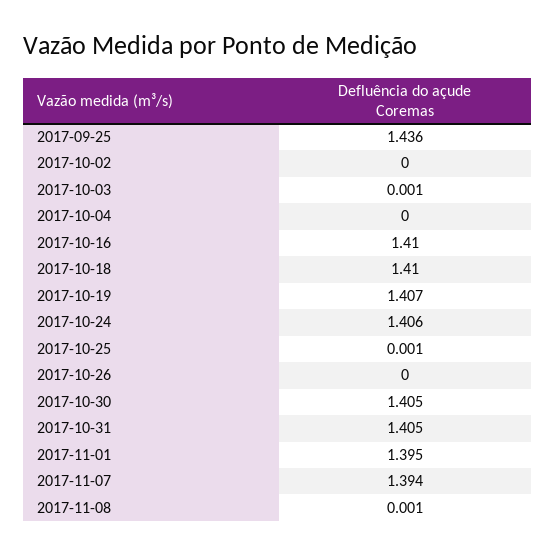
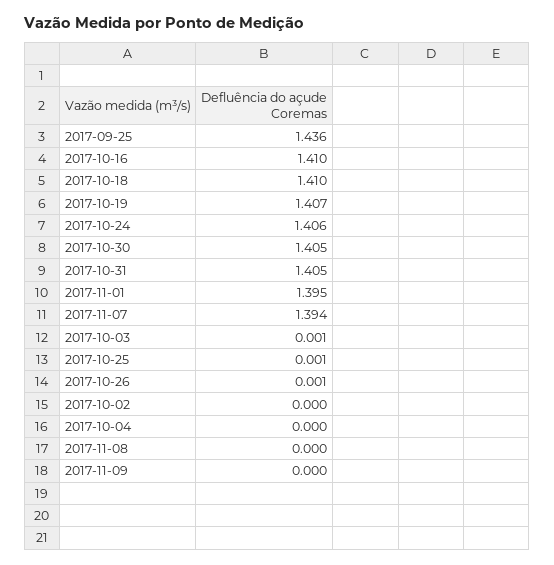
2017-10-26: 0 -> 0.001
2017-11-08: 0.001 -> 0
2017-11-09: none -> 0

